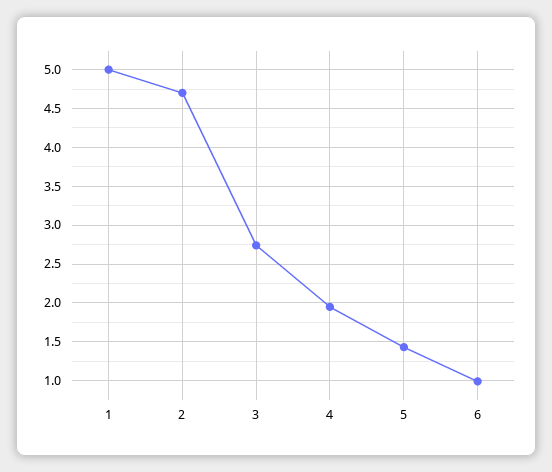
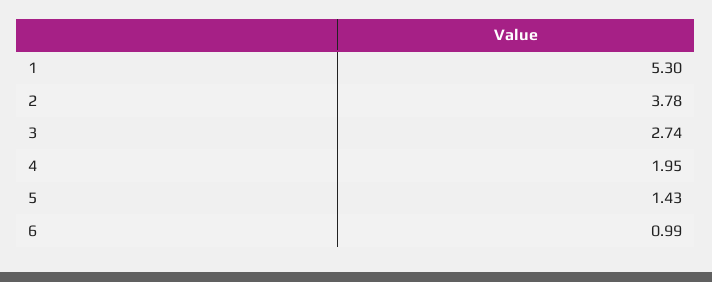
1: 5 -> 5.3
2: 4.7 -> 3.78

